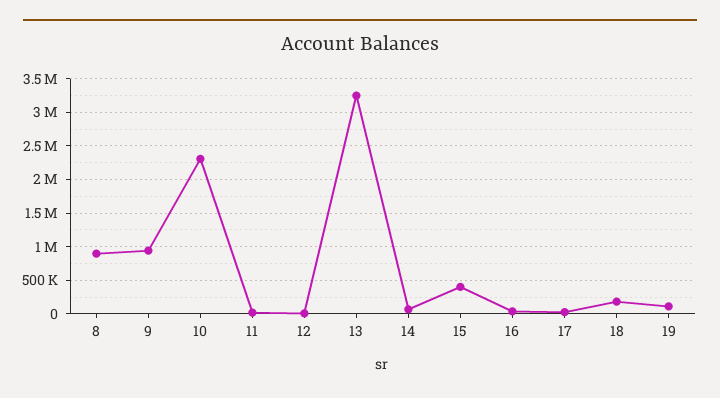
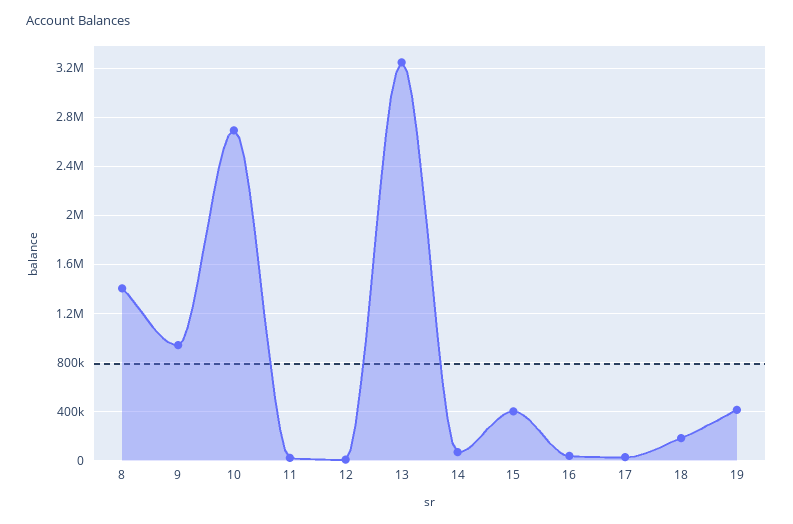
8: 900000 -> 1400000
10: 2300000 -> 2700000
19: 100000 -> 400000

